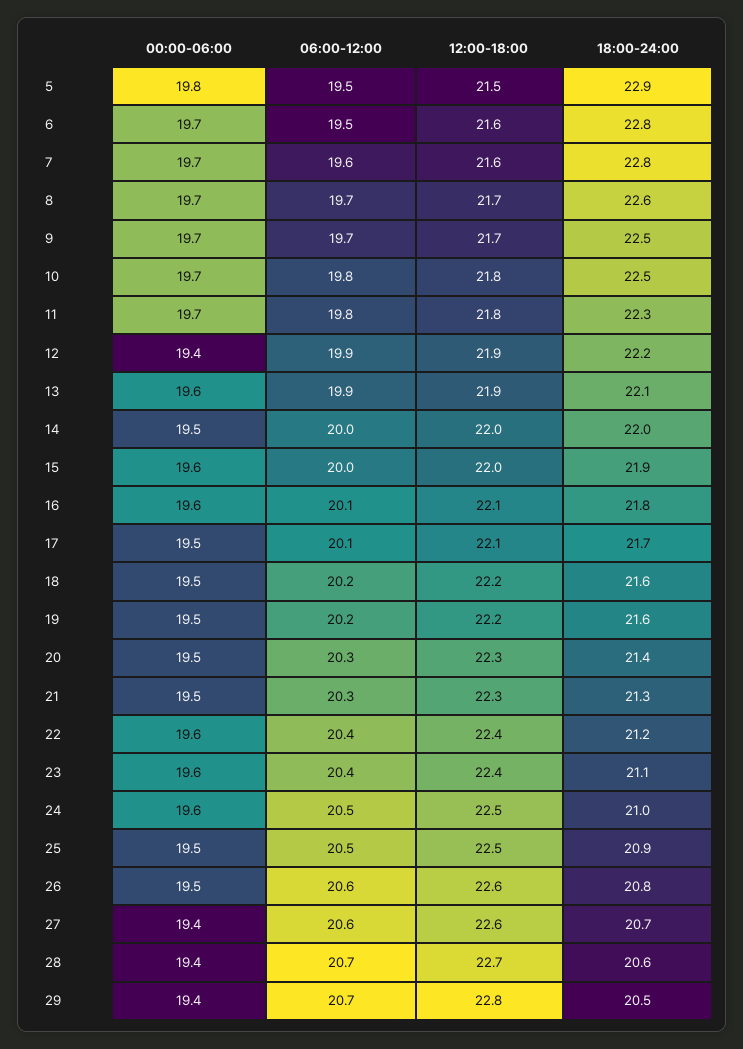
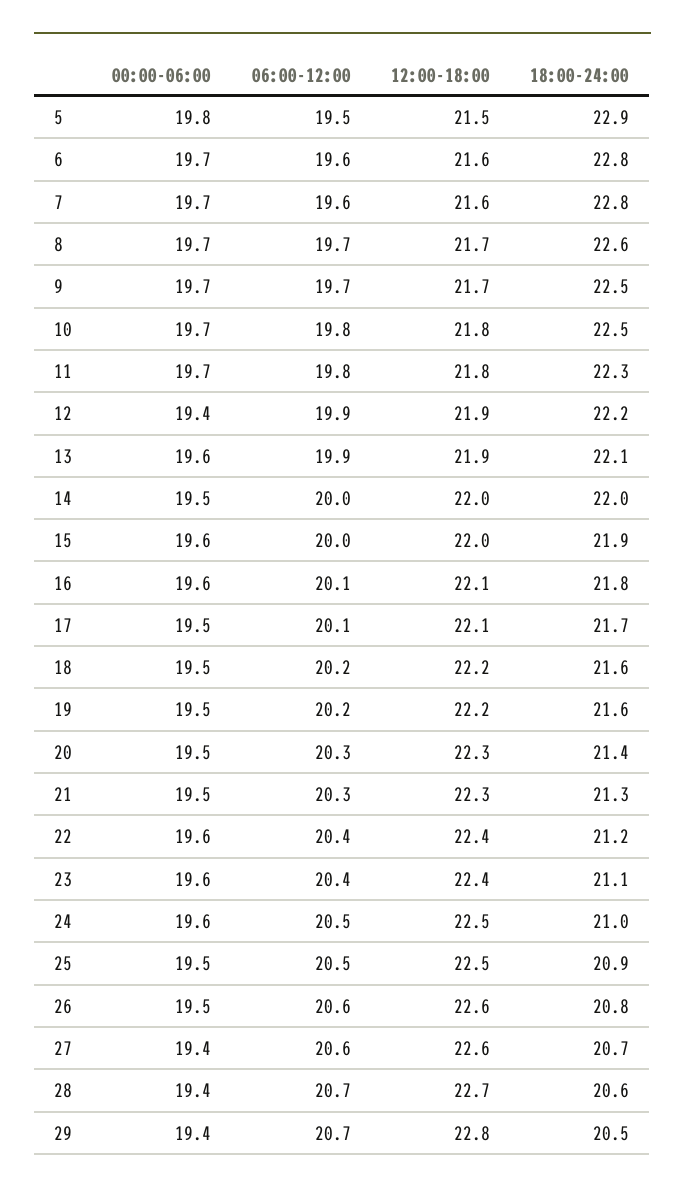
06:00-12:00, 6: 19.5 -> 19.6

